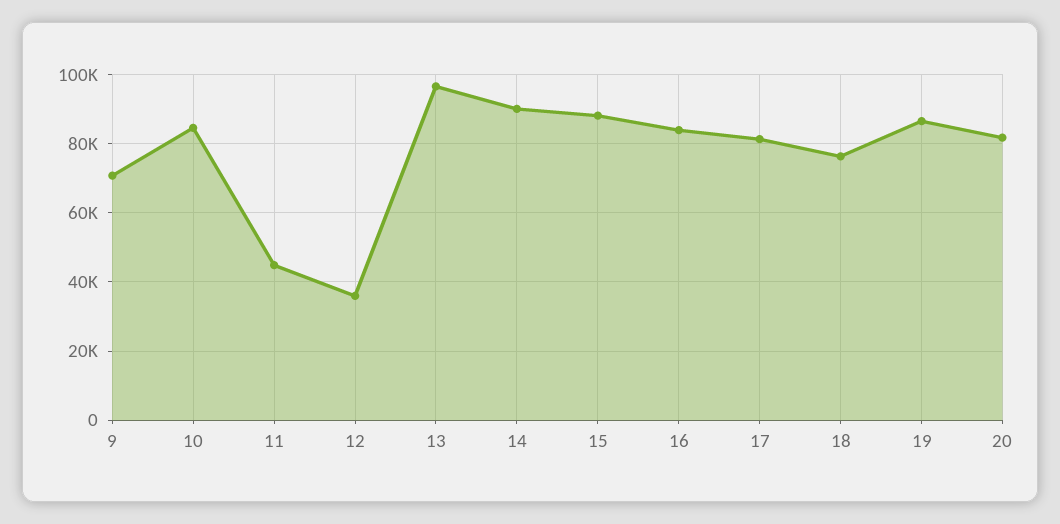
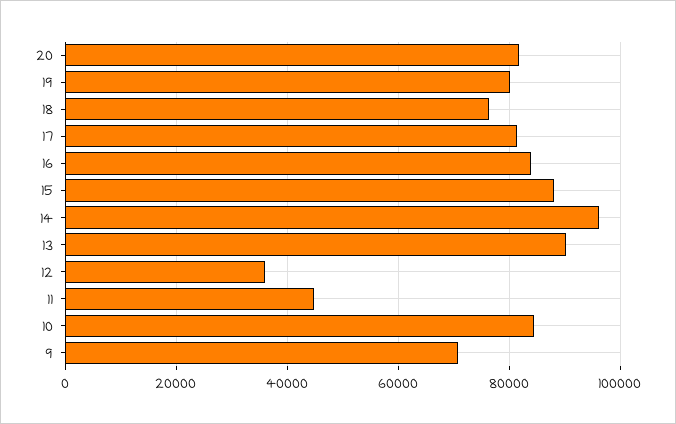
13: 96000 -> 90000
14: 90000 -> 96000
19: 86000 -> 80000

